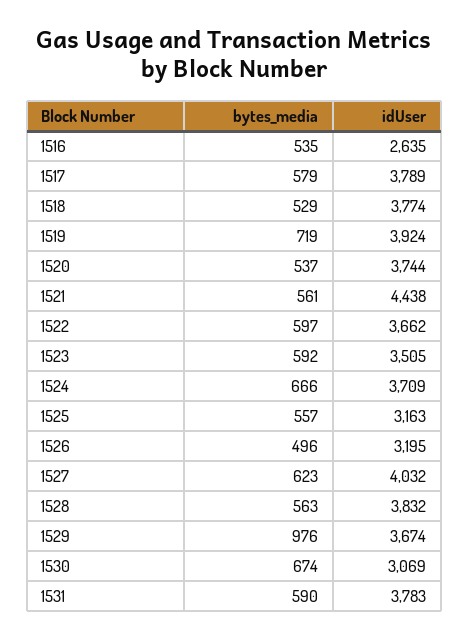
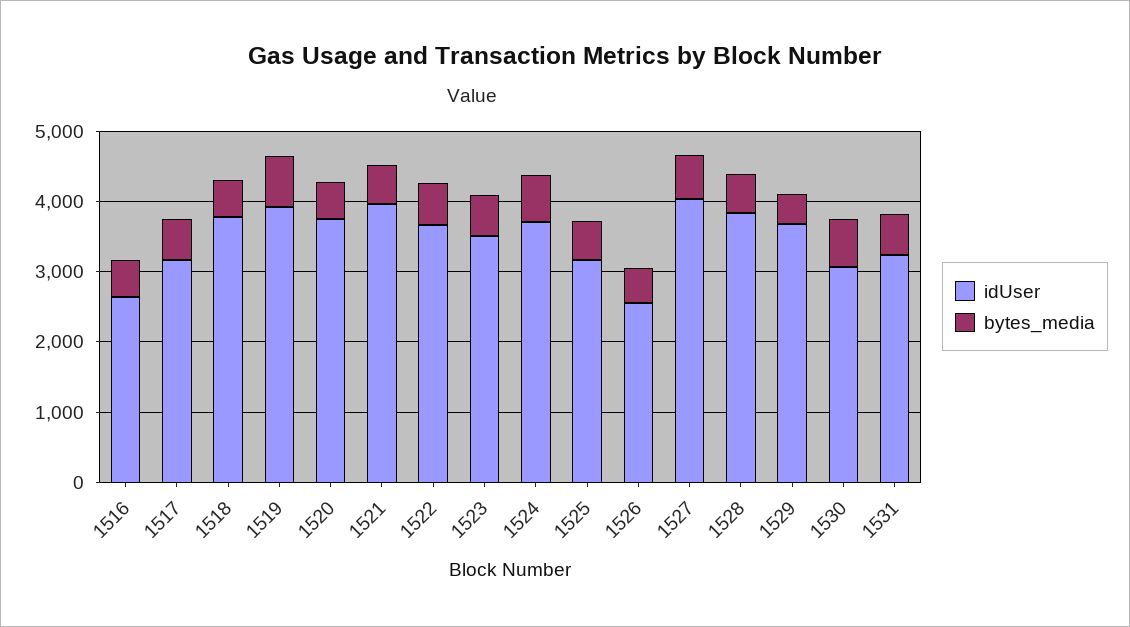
idUser, 1517: 3789 -> 3200
idUser, 1521: 4438 -> 4000
idUser, 1526: 3195 -> 2600
bytes_media, 1529: 976 -> 400
idUser, 1531: 3783 -> 3200

